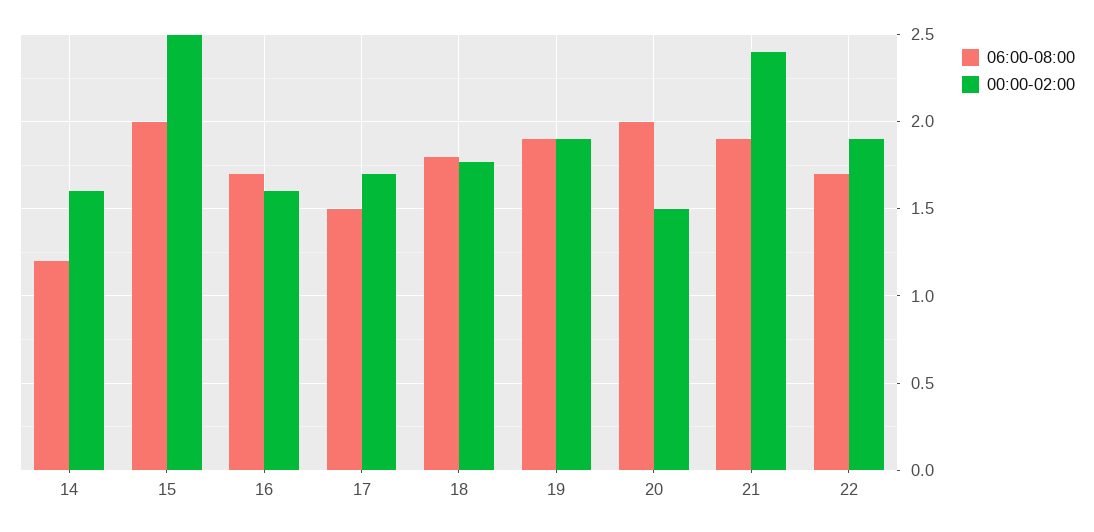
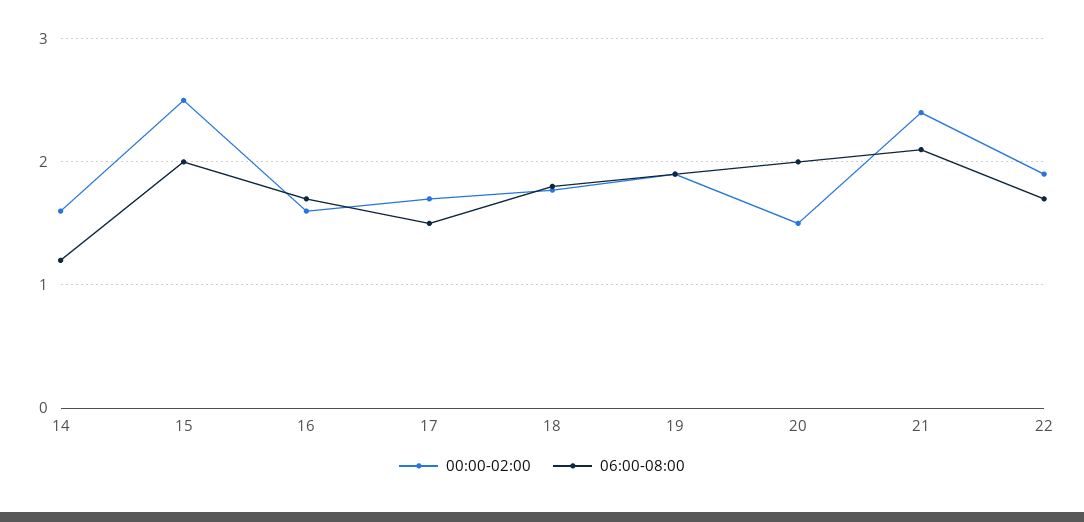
06:00-08:00, 21: 1.9 -> 2.1

